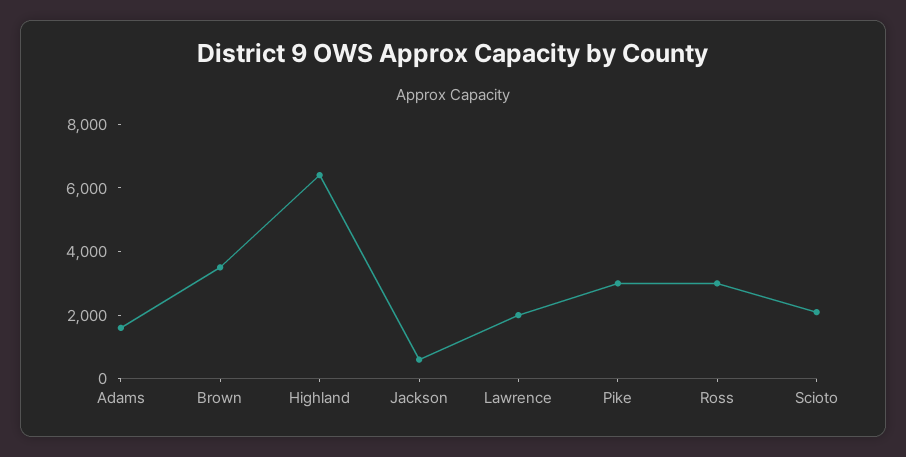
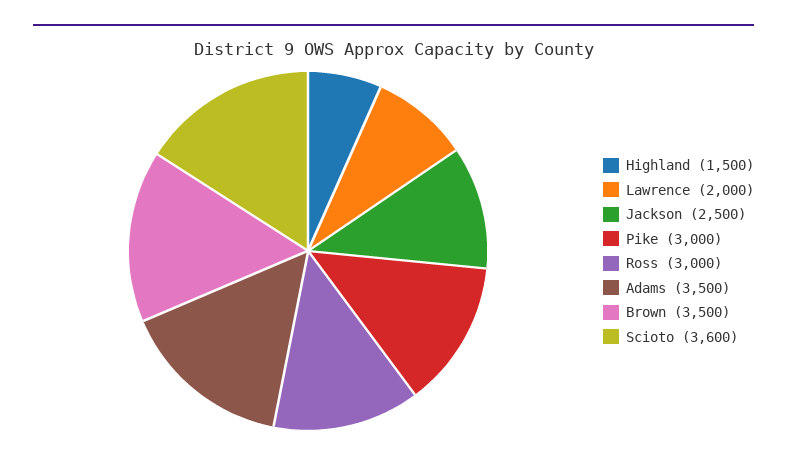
Adams: 1500 -> 3500
Highland: 6500 -> 1500
Jackson: 500 -> 2500
Scioto: 2000 -> 3600

